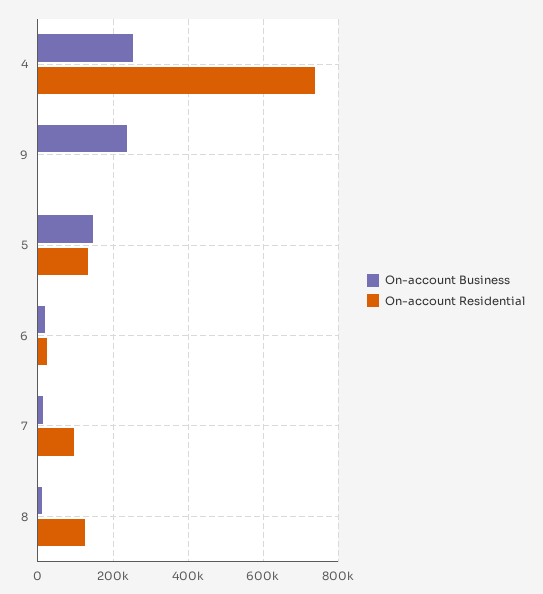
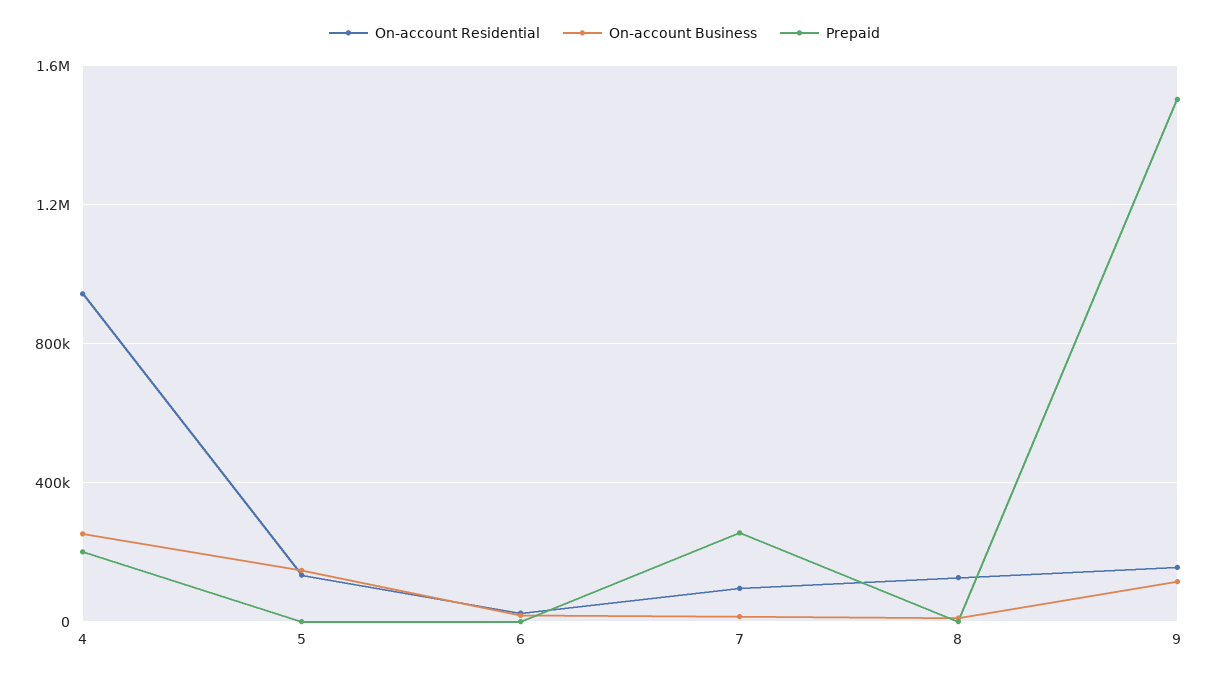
On-account Residential, 4: 740000 -> 950000
On-account Business, 9: 240000 -> 100000
On-account Residential, 9: 0 -> 150000
Prepaid, 4: none -> 200000
Prepaid, 5: none -> 0
Prepaid, 6: none -> 0
Prepaid, 7: none -> 250000
Prepaid, 8: none -> 0
Prepaid, 9: none -> 1500000

